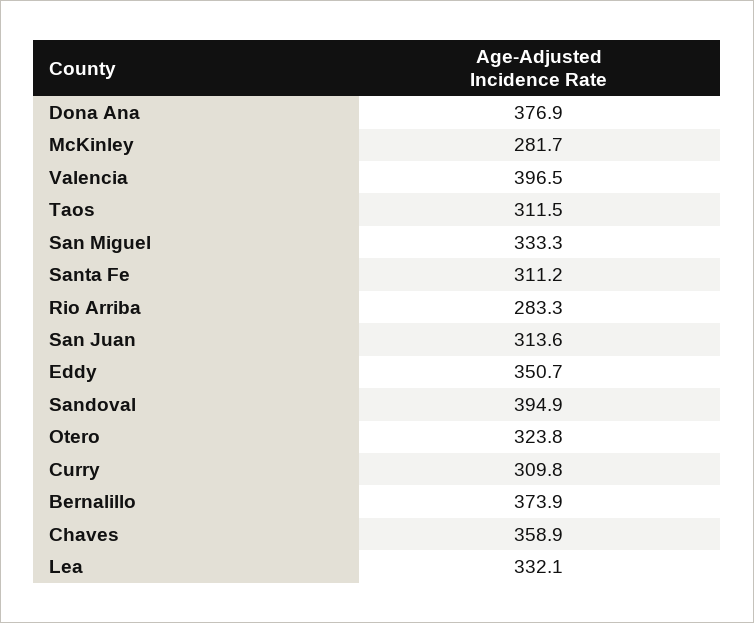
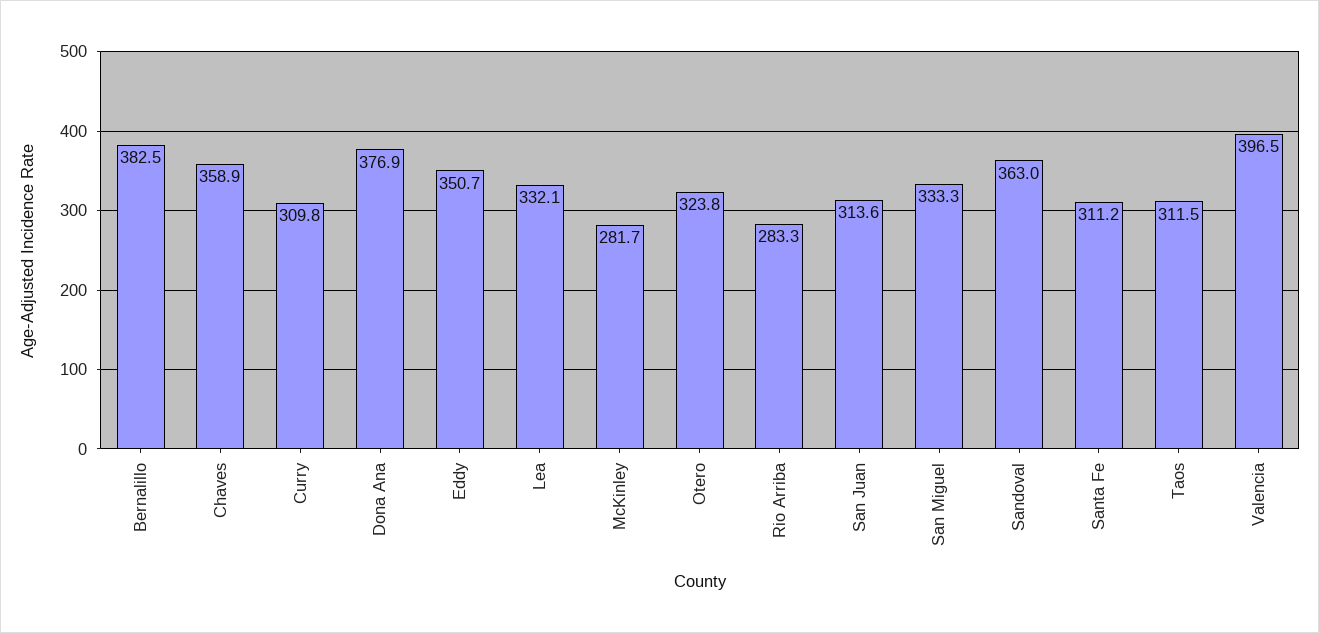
Sandoval: 394.9 -> 363
Bernalillo: 373.9 -> 382.5

